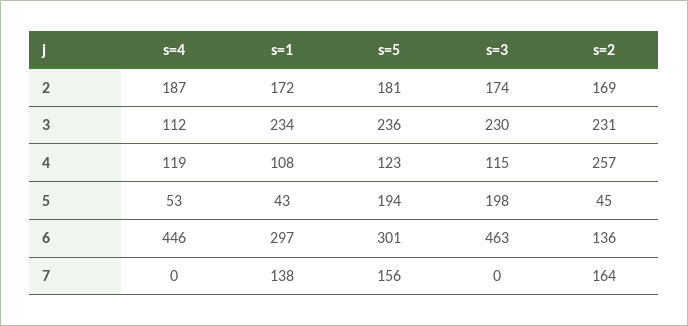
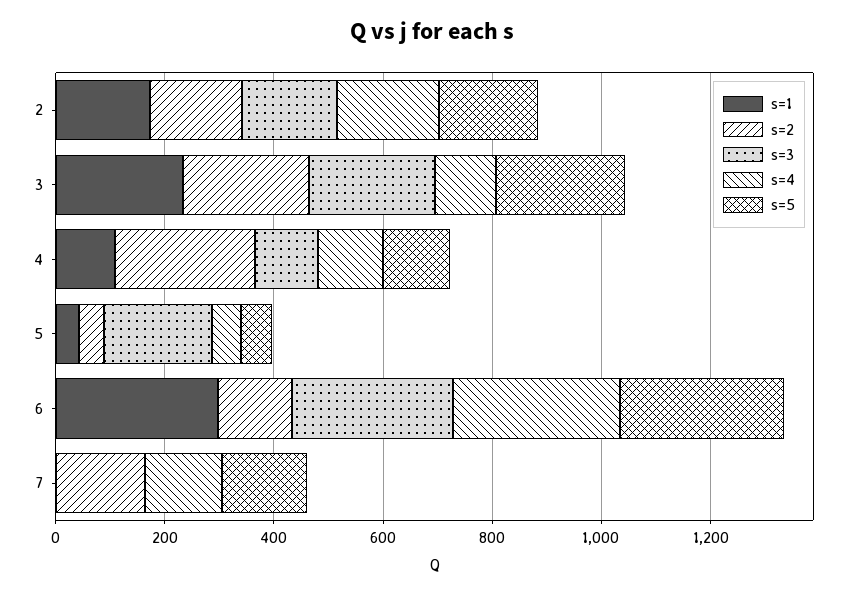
s=5, 5: 194 -> 50
s=4, 6: 446 -> 300
s=3, 6: 463 -> 300
s=4, 7: 0 -> 150
s=1, 7: 138 -> 0

